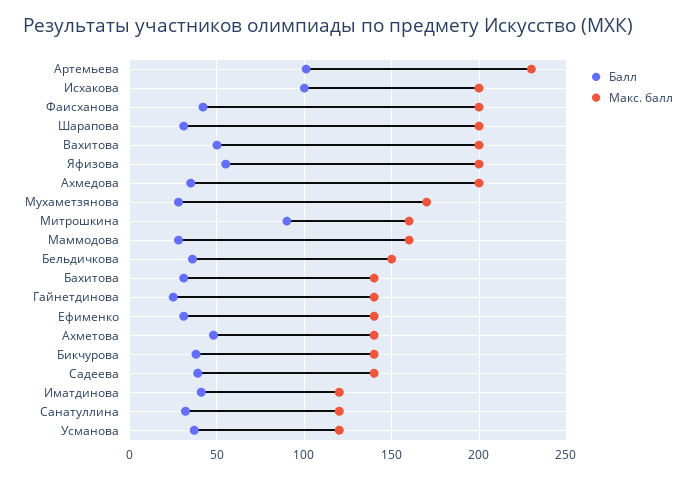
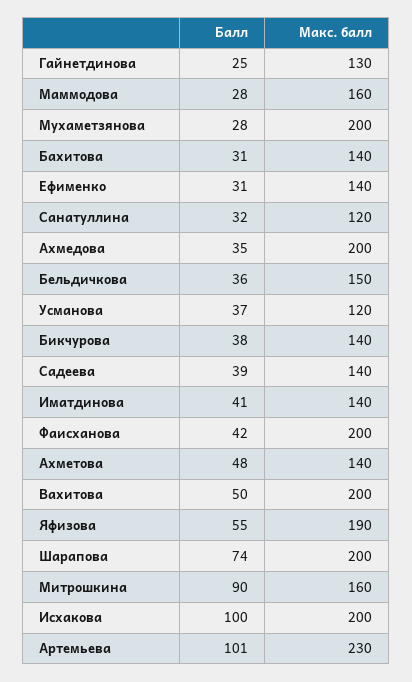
Балл, Шарапова: 30 -> 74
Макс. балл, Яфизова: 200 -> 190
Макс. балл, Мухаметзянова: 170 -> 200
Макс. балл, Гайнетдинова: 140 -> 130
Макс. балл, Иматдинова: 120 -> 140

